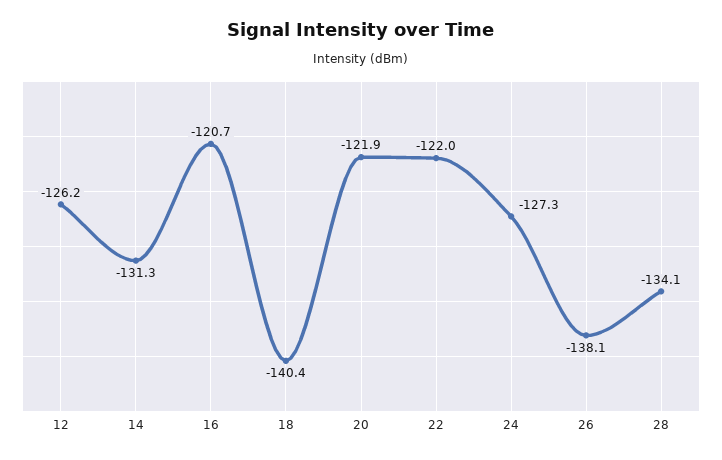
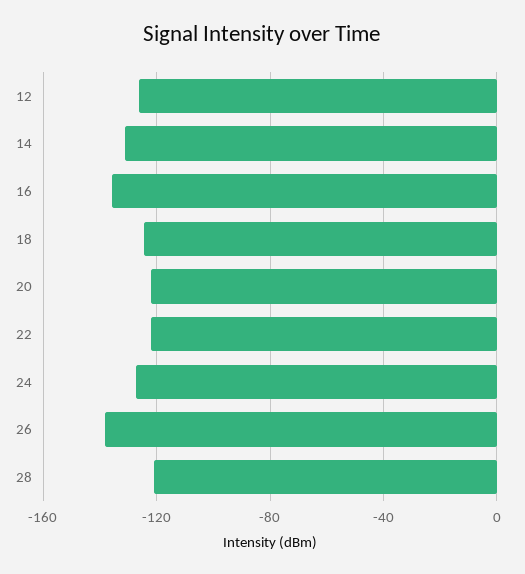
16: -120.7 -> -135
18: -140.4 -> -125
28: -134.1 -> -120

